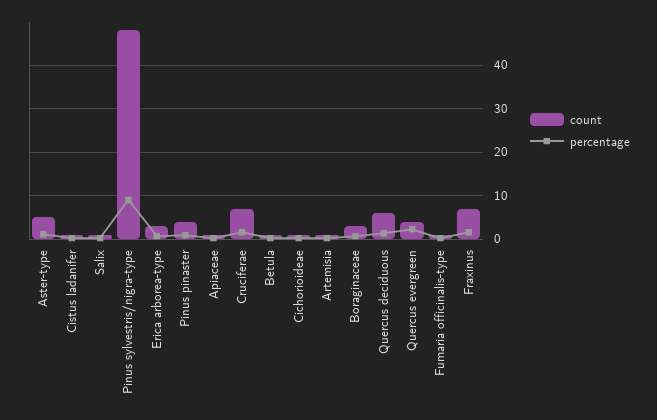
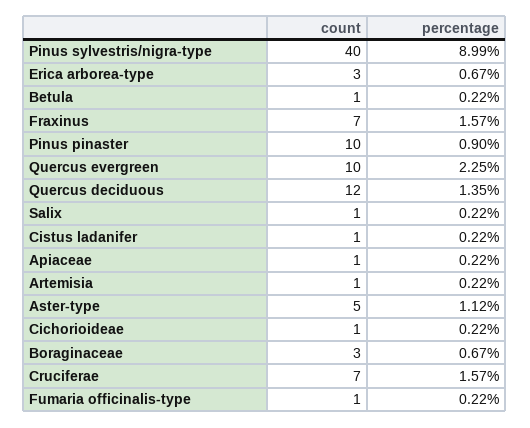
count, Pinus sylvestris/nigra-type: 48 -> 40
count, Pinus pinaster: 4 -> 10
count, Quercus deciduous: 6 -> 12
count, Quercus evergreen: 4 -> 10

